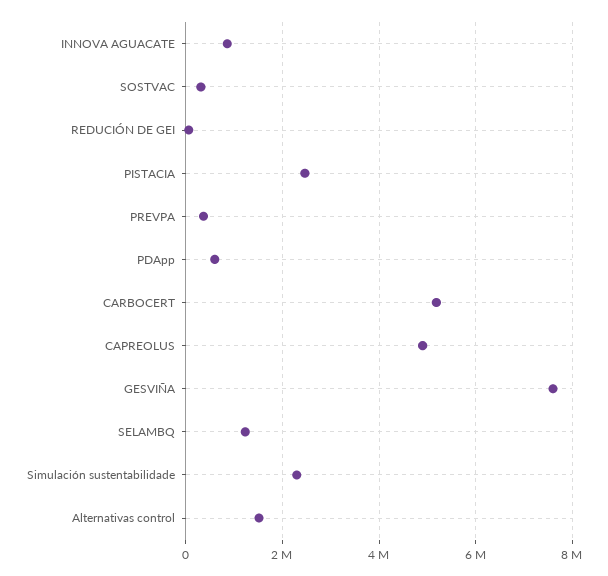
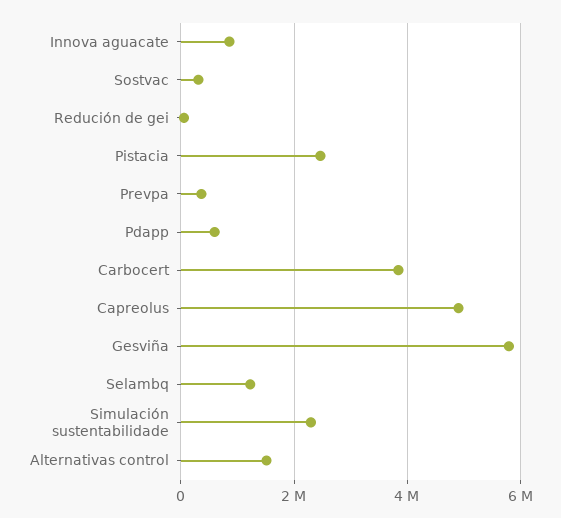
CARBOCERT: 5200000 -> 3800000
GESVIÑA: 7600000 -> 5800000

